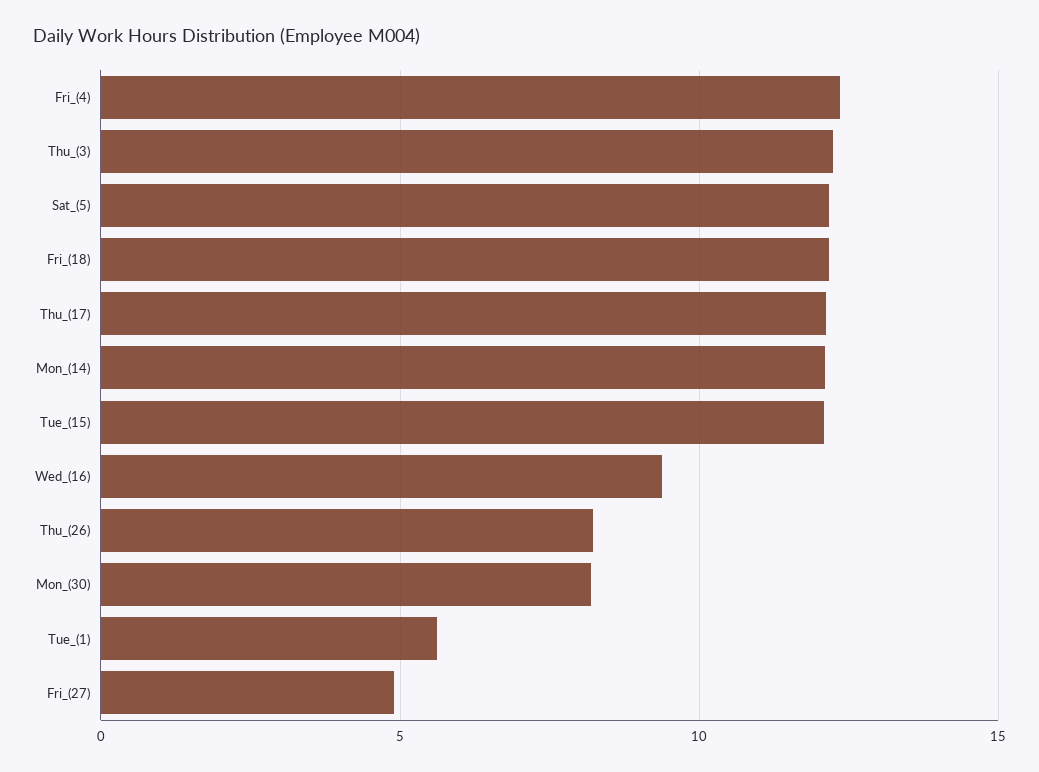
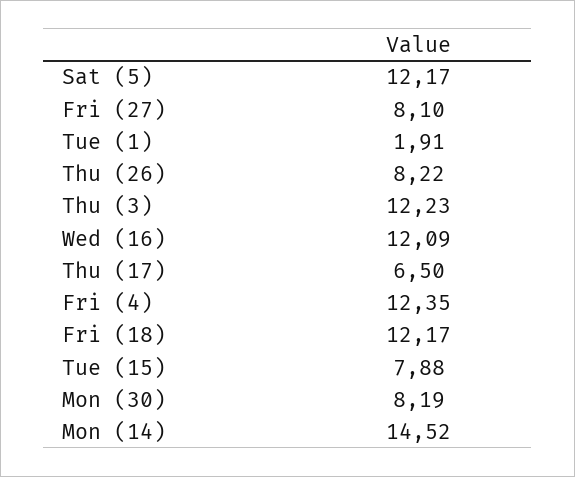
Thu_(17): 12 -> 6.5
Mon_(14): 12 -> 14.52
Tue_(15): 12 -> 7.88
Wed_(16): 9.5 -> 12.09
Tue_(1): 5.5 -> 1.91
Fri_(27): 5 -> 8.1

